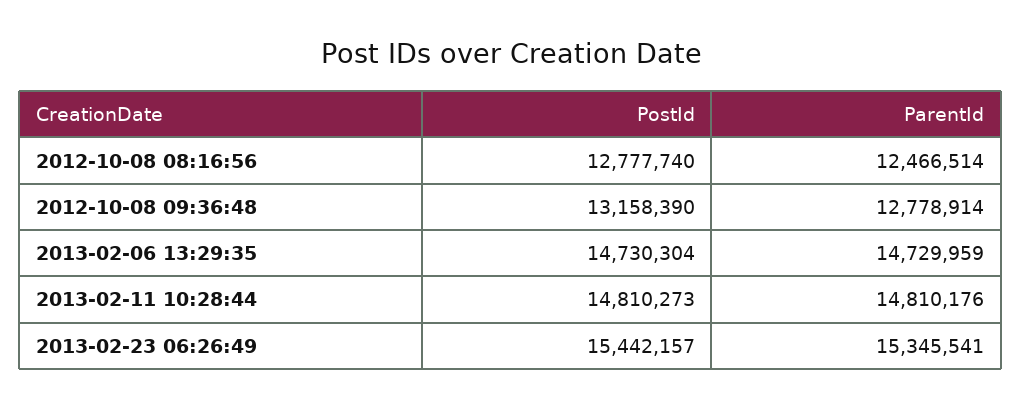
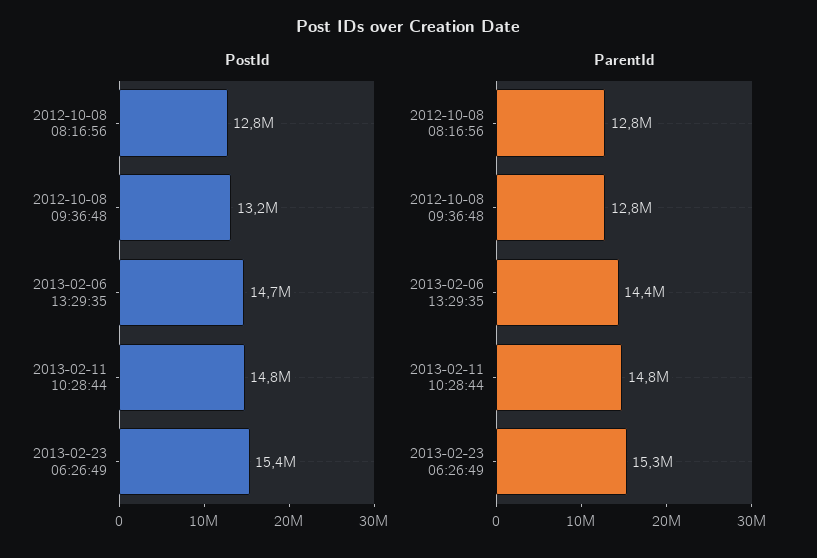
ParentId, 2012-10-08 08:16:56: 12466514 -> 12800000
ParentId, 2013-02-06 13:29:35: 14729959 -> 14400000

